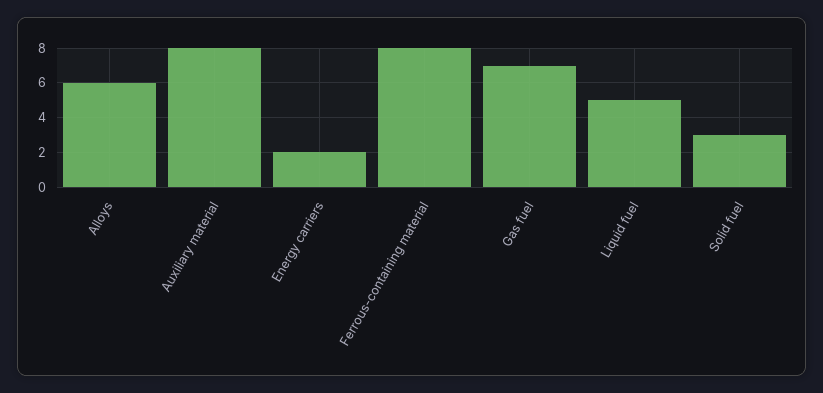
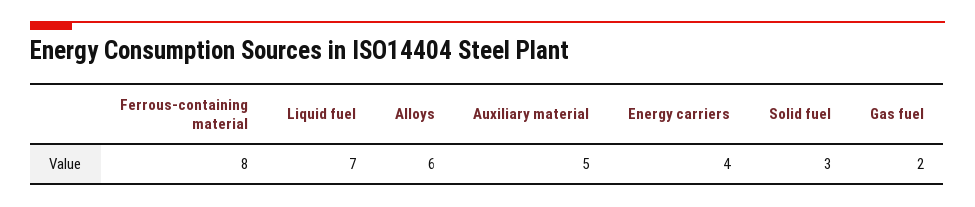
Auxiliary material: 8 -> 5
Energy carriers: 2 -> 4
Gas fuel: 7 -> 2
Liquid fuel: 5 -> 7

